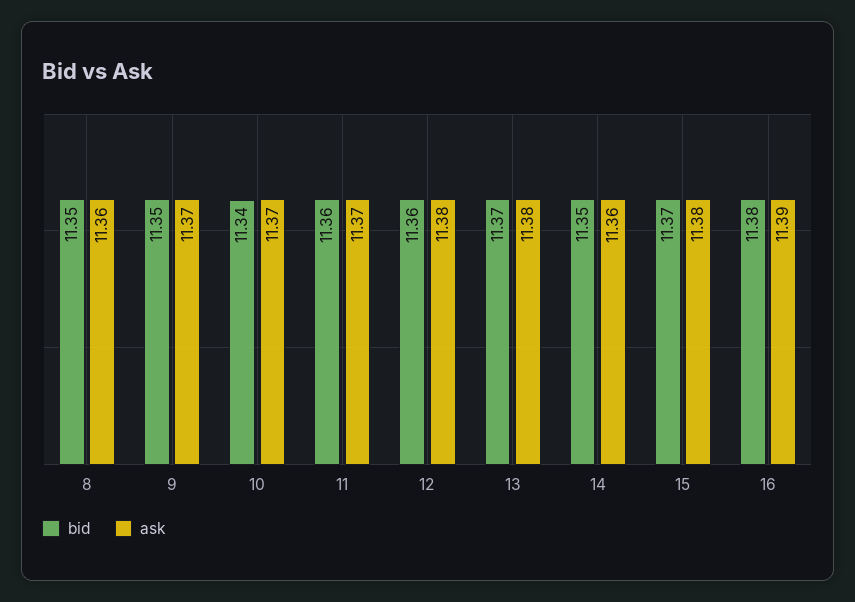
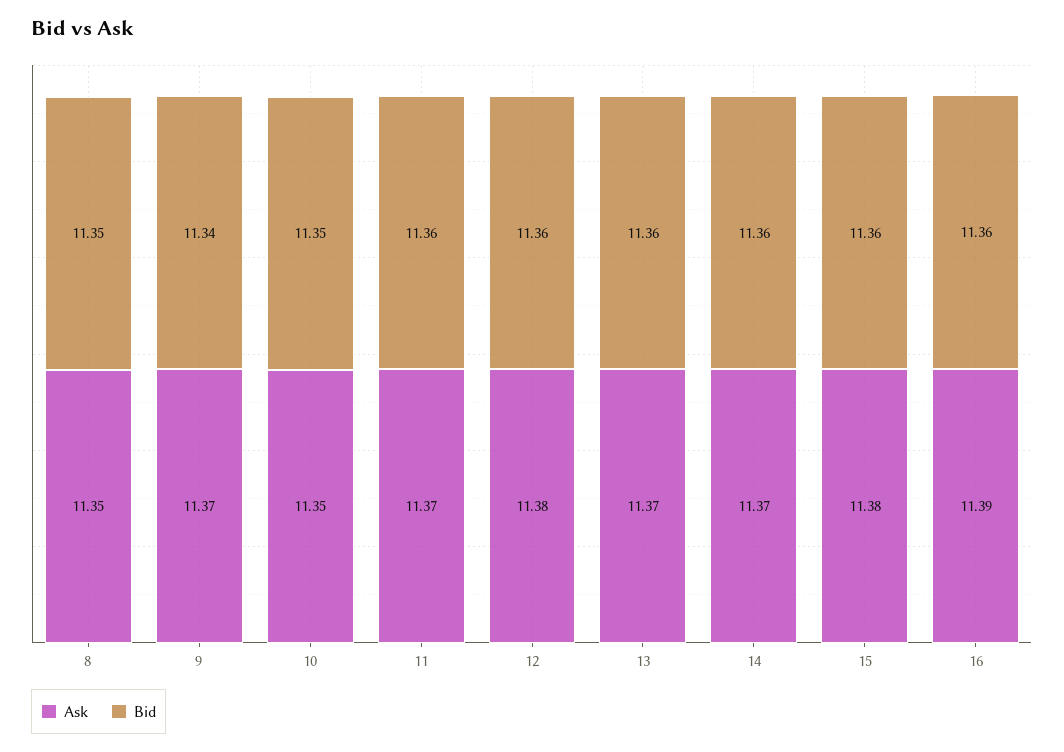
ask, 8: 11.36 -> 11.35
bid, 9: 11.35 -> 11.34
bid, 10: 11.34 -> 11.35
ask, 10: 11.37 -> 11.35
bid, 13: 11.37 -> 11.36
ask, 13: 11.38 -> 11.37
bid, 14: 11.35 -> 11.36
ask, 14: 11.36 -> 11.37
bid, 15: 11.37 -> 11.36
bid, 16: 11.38 -> 11.36

